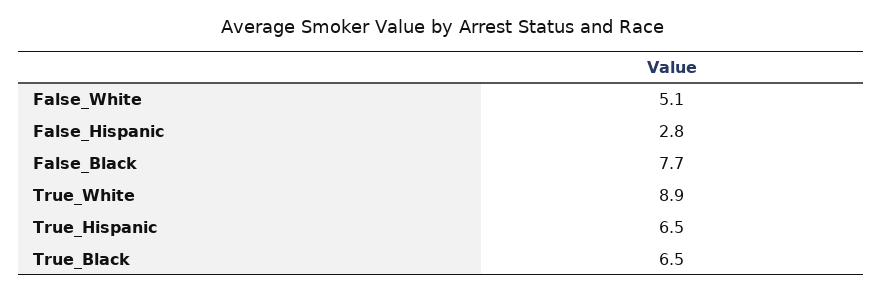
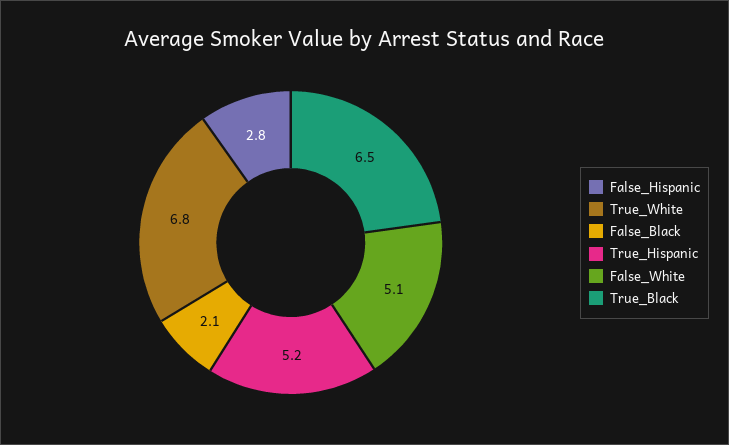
False_Black: 7.7 -> 2.1
True_White: 8.9 -> 6.8
True_Hispanic: 6.5 -> 5.2

